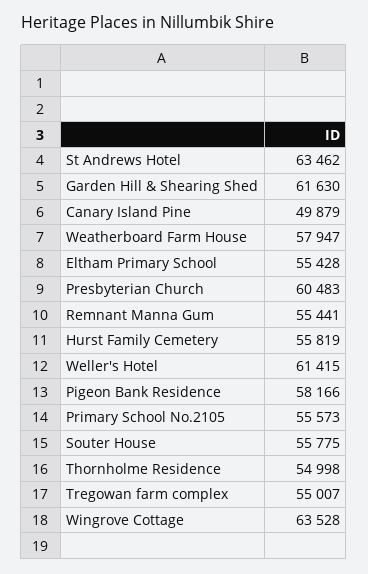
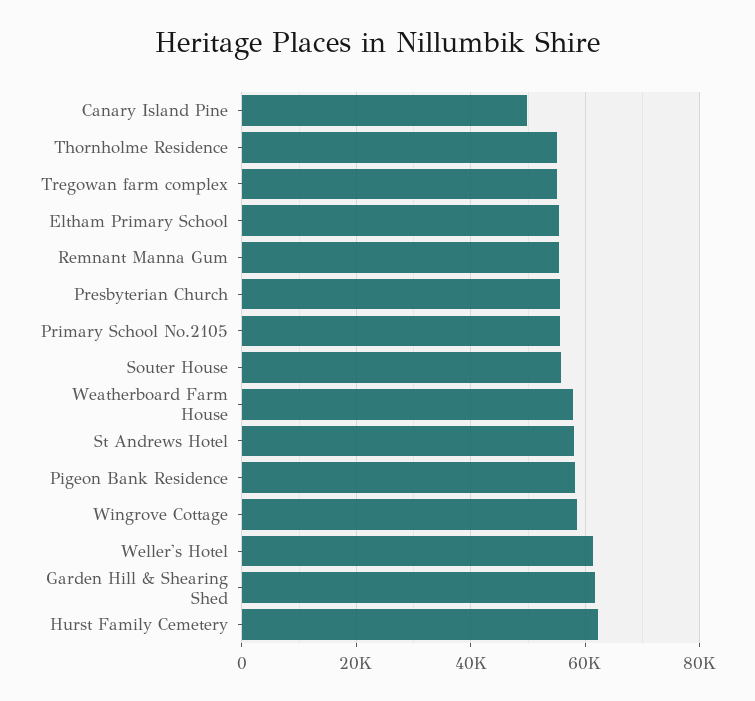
St Andrews Hotel: 63462 -> 58000
Presbyterian Church: 60483 -> 56000
Hurst Family Cemetery: 55819 -> 62000
Wingrove Cottage: 63528 -> 58000

